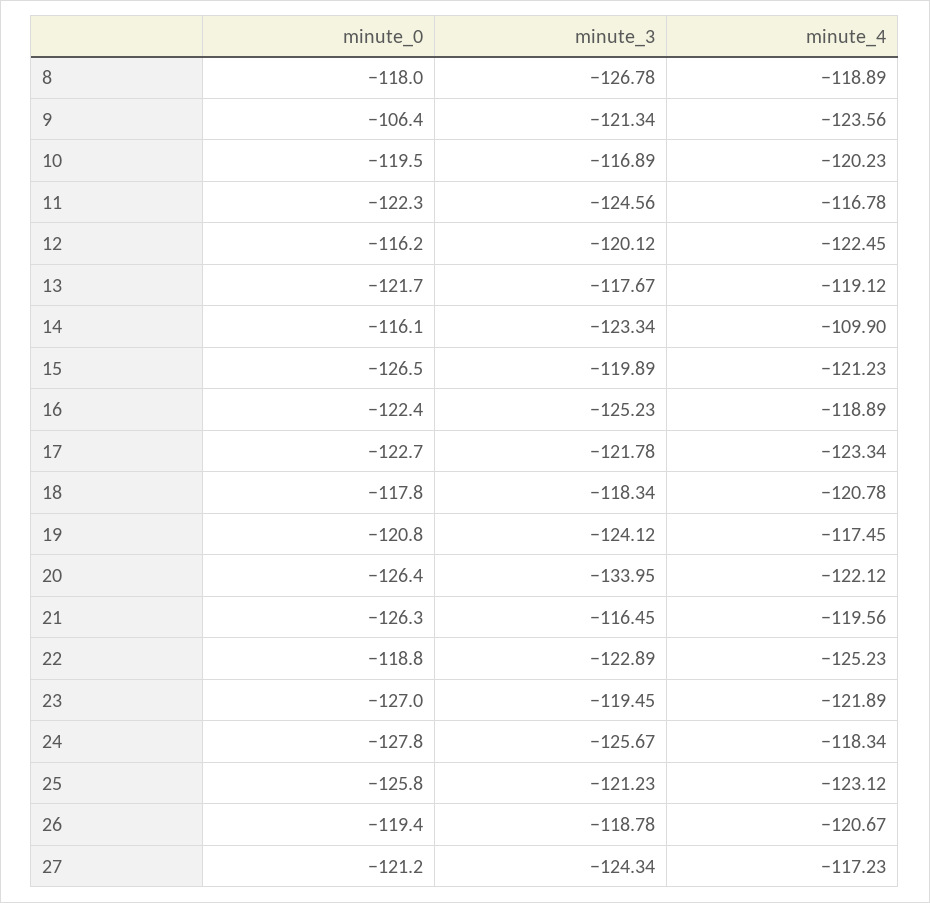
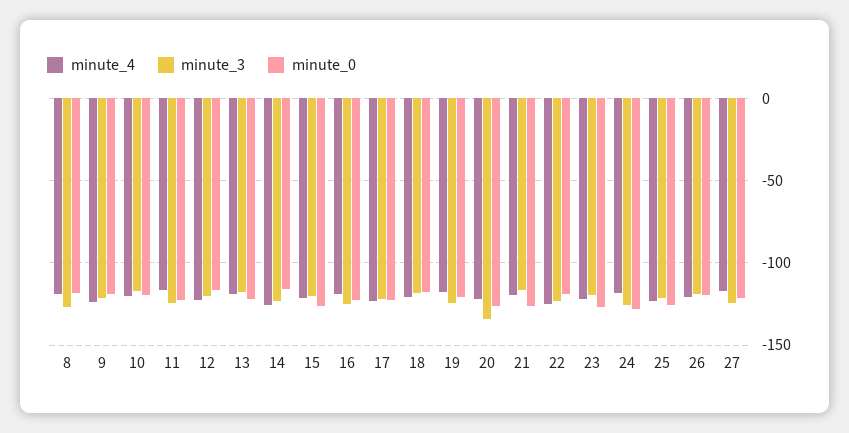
minute_0, 9: -106.4 -> -120
minute_4, 14: -109.9 -> -125

